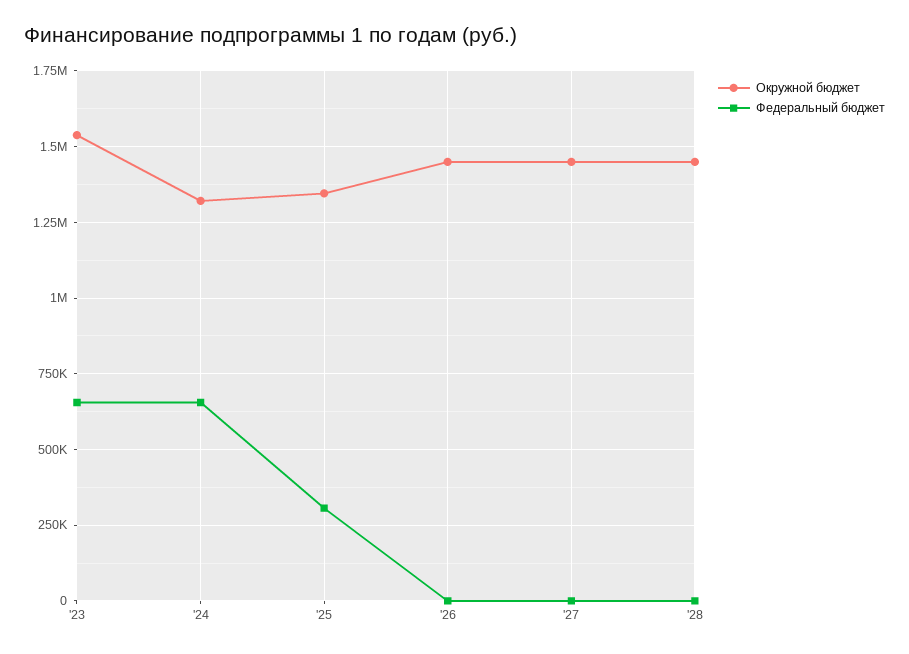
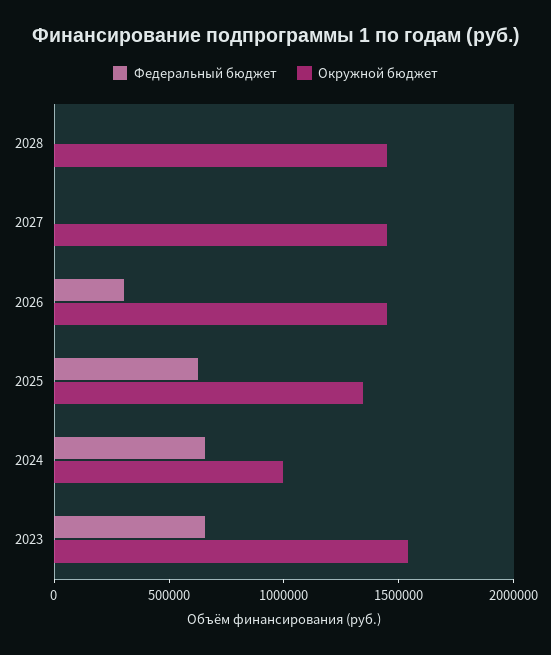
Окружной бюджет, '24: 1325000 -> 1000000
Федеральный бюджет, '25: 300000 -> 600000
Федеральный бюджет, '26: 0 -> 300000

